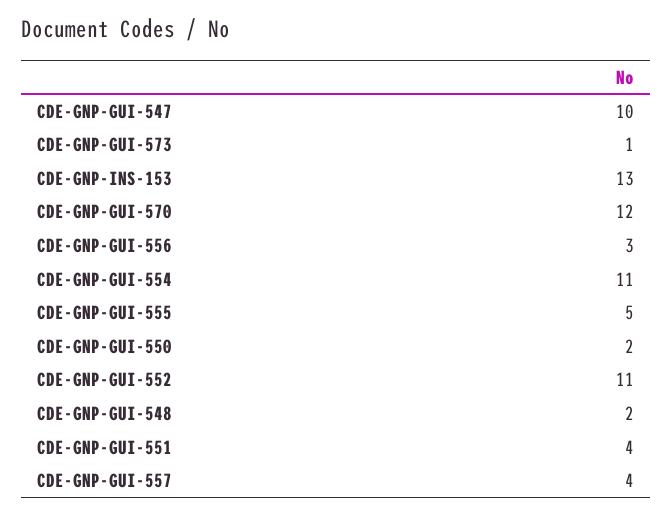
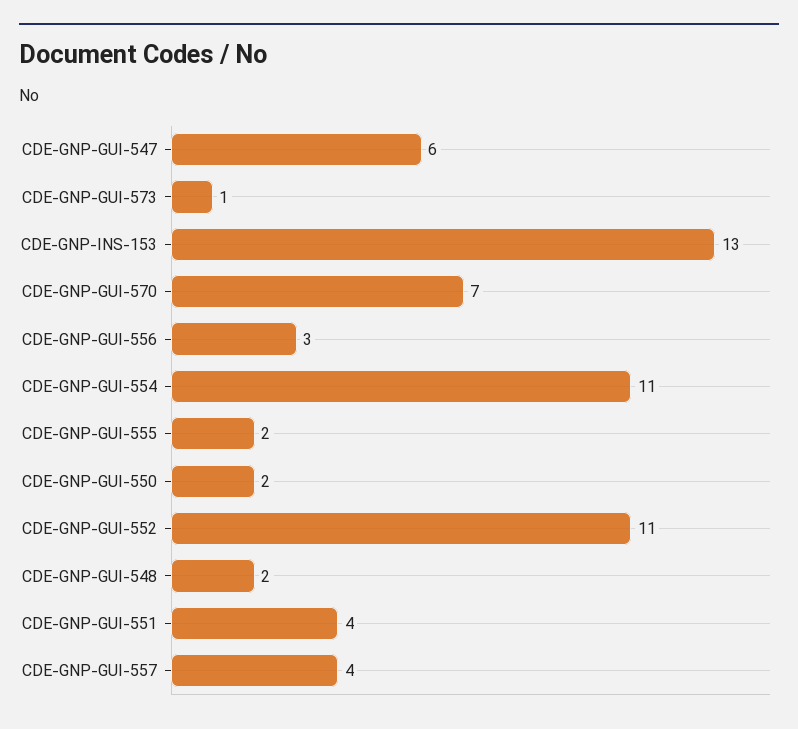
CDE-GNP-GUI-547: 10 -> 6
CDE-GNP-GUI-570: 12 -> 7
CDE-GNP-GUI-555: 5 -> 2

